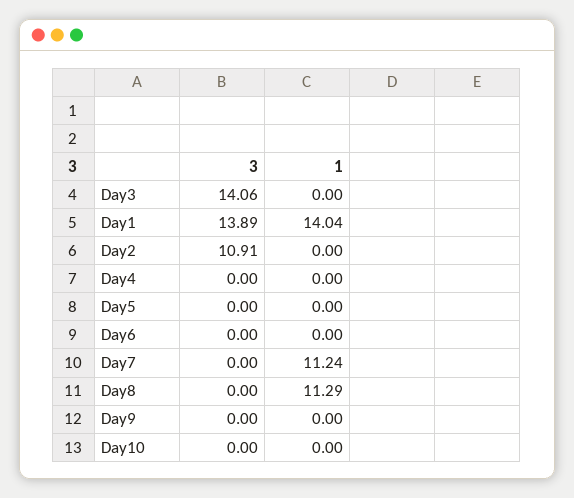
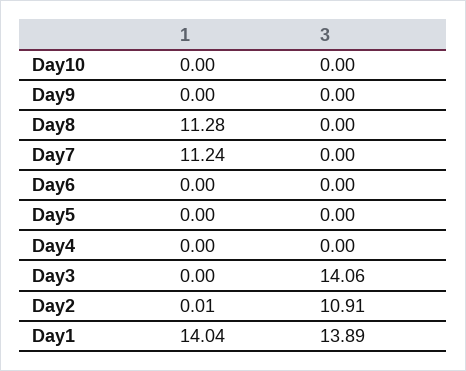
1, Day2: 0 -> 0.01
1, Day8: 11.29 -> 11.28

